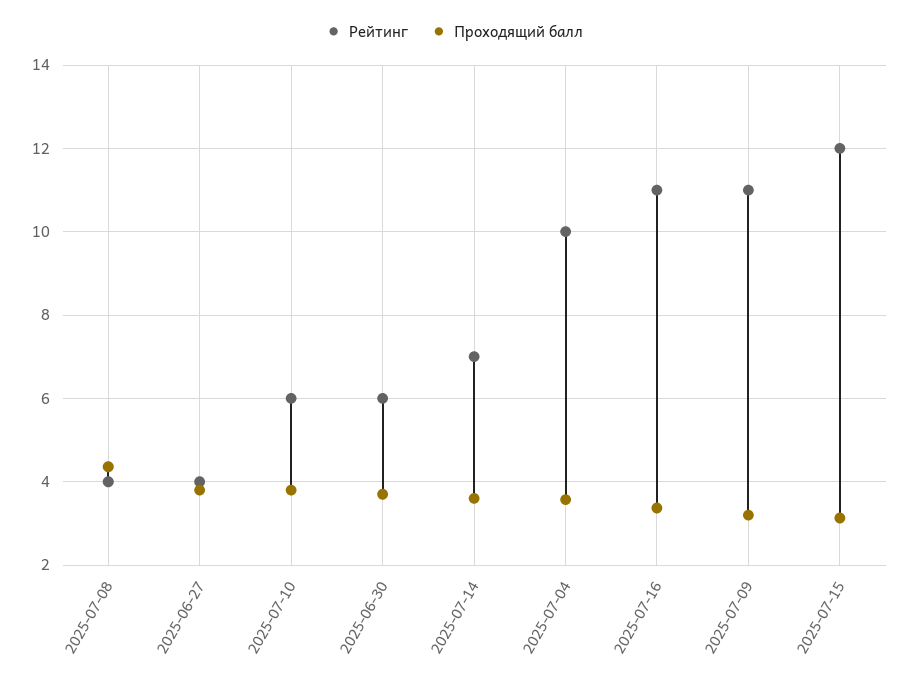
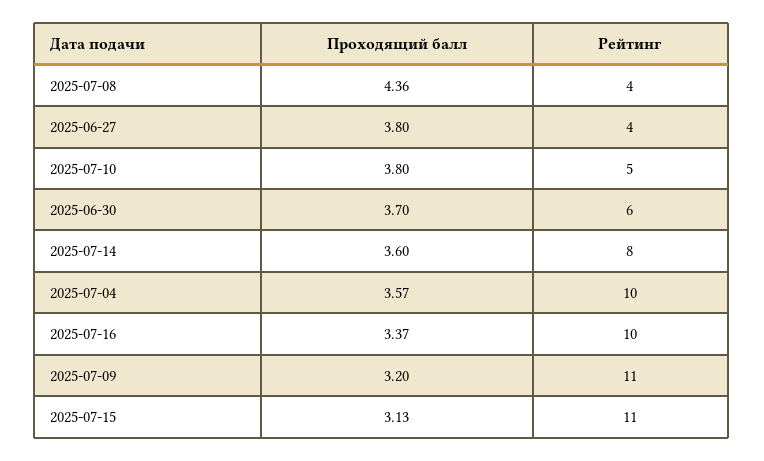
Рейтинг, 2025-07-10: 6 -> 5
Рейтинг, 2025-07-14: 7 -> 8
Рейтинг, 2025-07-16: 11 -> 10
Рейтинг, 2025-07-15: 12 -> 11

